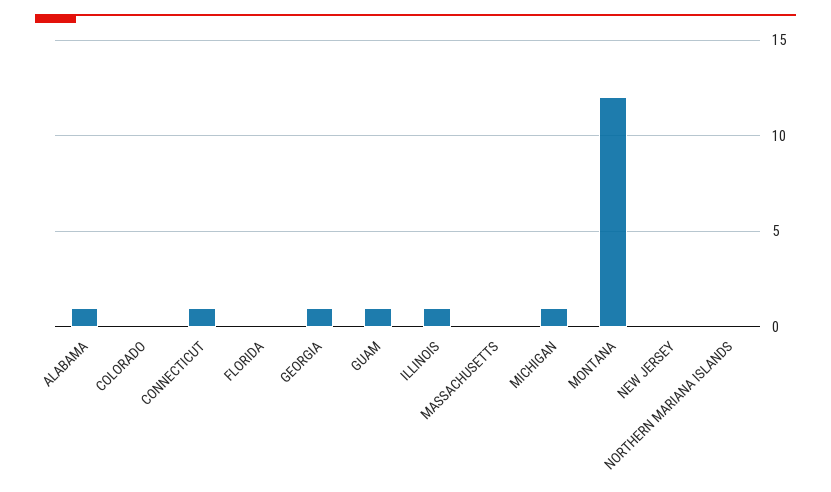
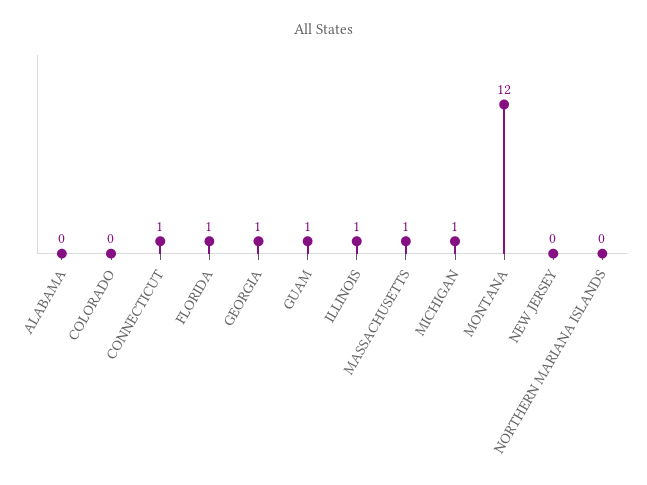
ALABAMA: 1 -> 0
FLORIDA: 0 -> 1
MASSACHUSETTS: 0 -> 1

